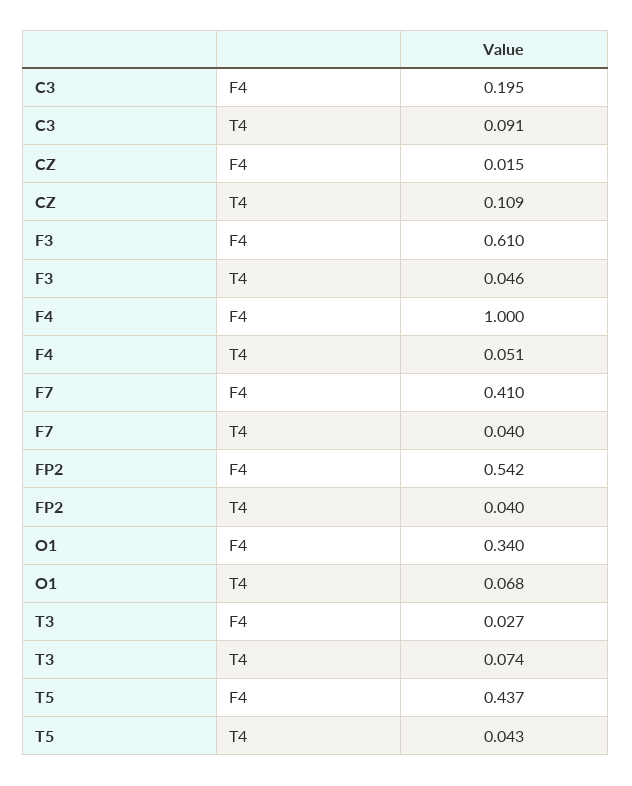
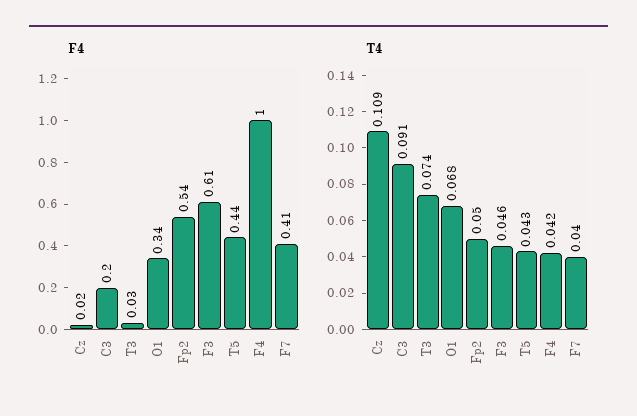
T4, F4: 0.051 -> 0.042
T4, FP2: 0.04 -> 0.05

